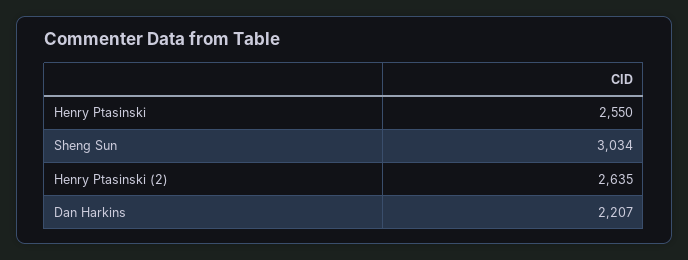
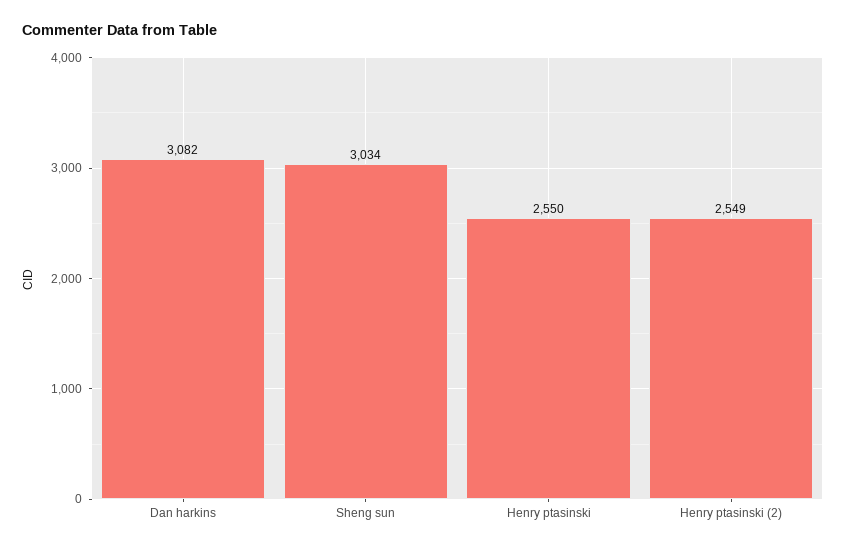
Henry Ptasinski (2): 2635 -> 2549
Dan Harkins: 2207 -> 3082

